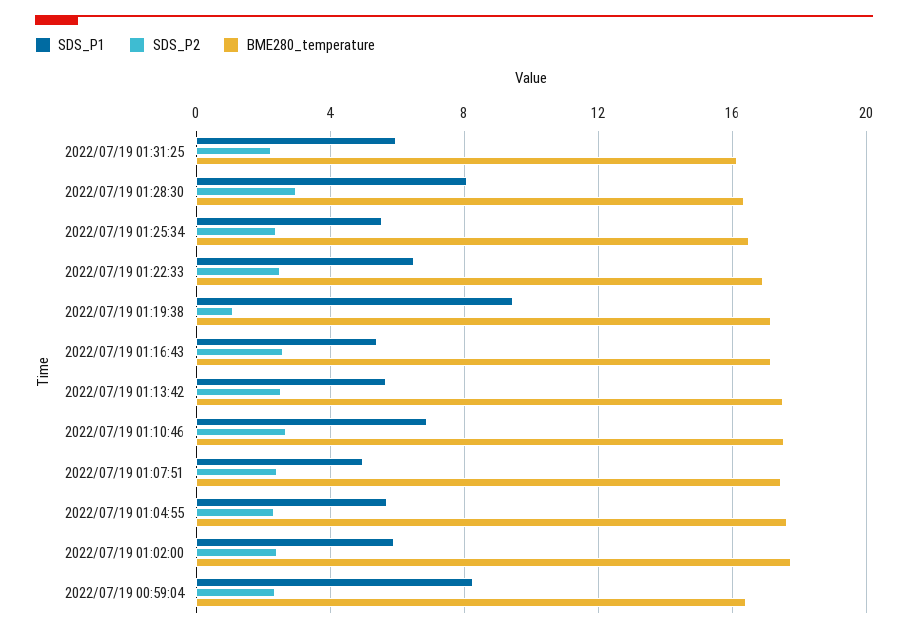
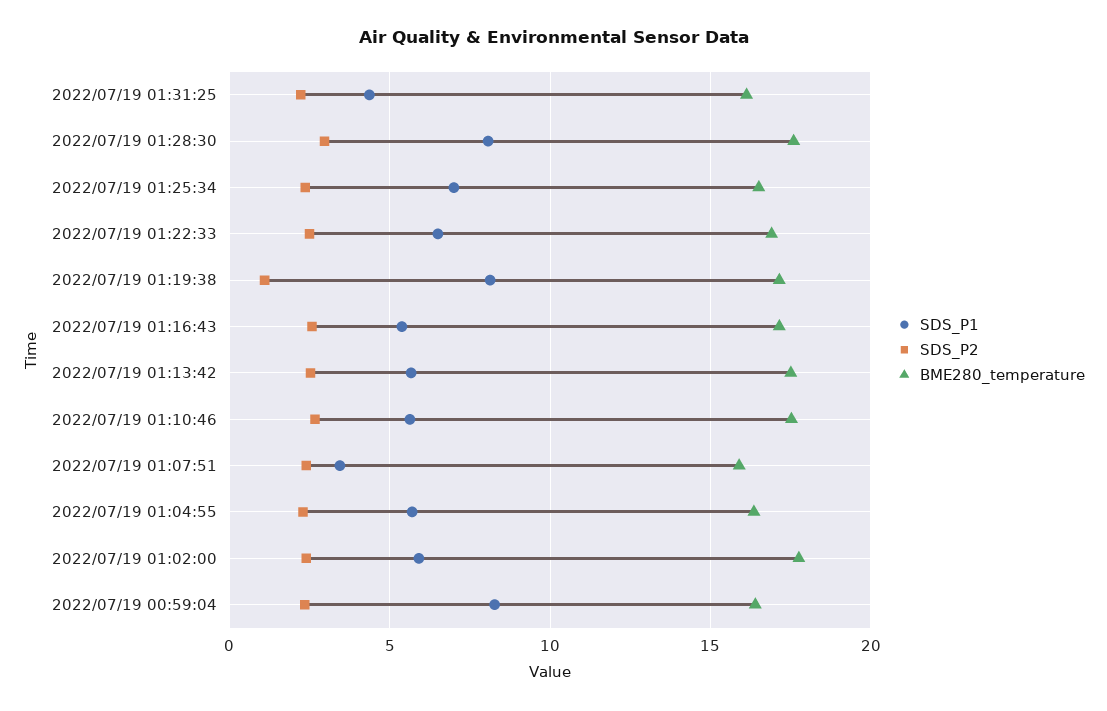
SDS_P1, 2022/07/19 01:31:25: 6 -> 4.5
BME280_temperature, 2022/07/19 01:28:30: 16.5 -> 17.5
SDS_P1, 2022/07/19 01:25:34: 5.5 -> 7
SDS_P1, 2022/07/19 01:19:38: 9.5 -> 8
SDS_P1, 2022/07/19 01:10:46: 7 -> 5.5
SDS_P1, 2022/07/19 01:07:51: 5 -> 3.5
BME280_temperature, 2022/07/19 01:07:51: 17.5 -> 16
BME280_temperature, 2022/07/19 01:04:55: 17.5 -> 16.5

